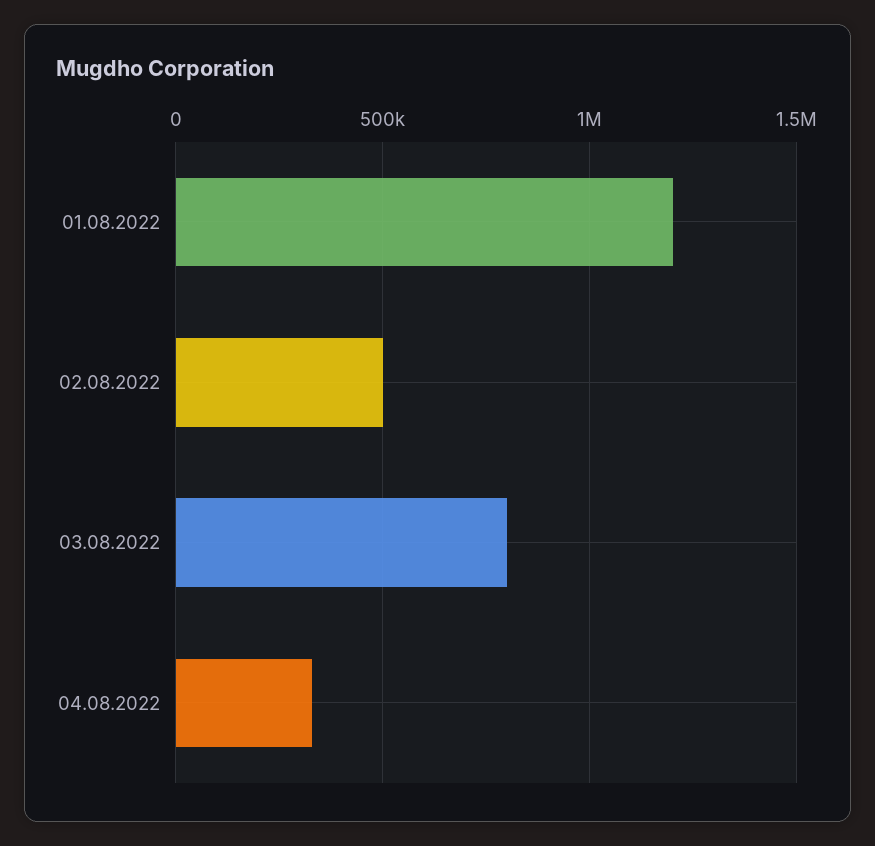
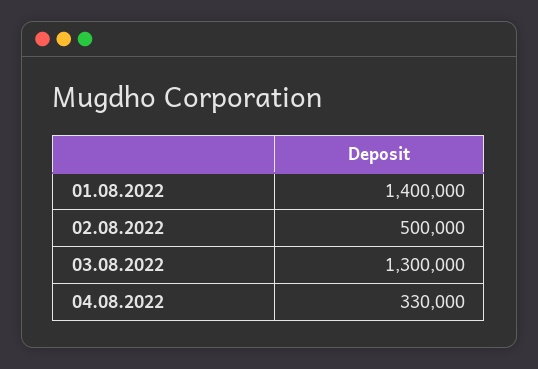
01.08.2022: 1200000 -> 1400000
03.08.2022: 800000 -> 1300000

